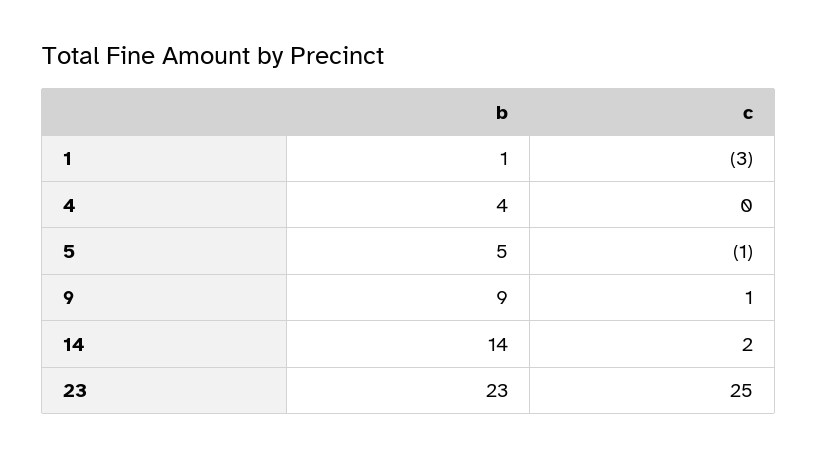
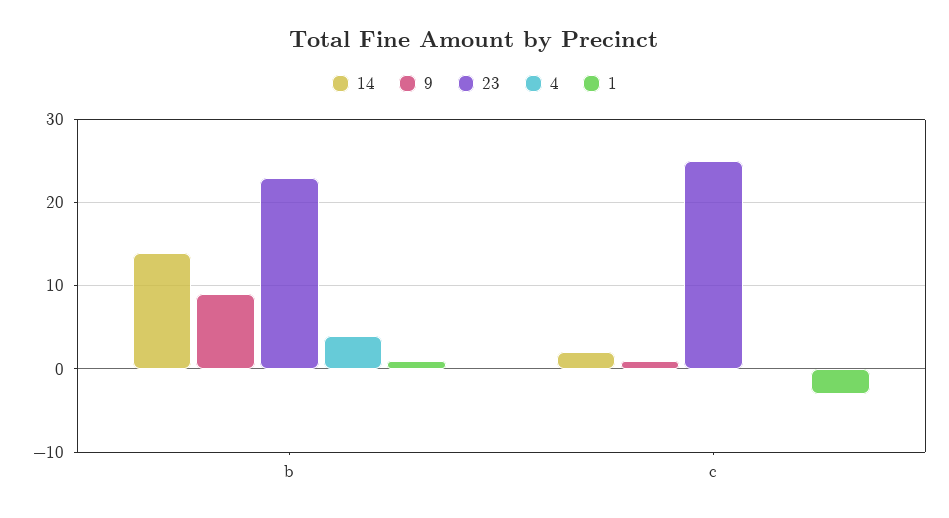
5, b: 5 -> none
5, c: -1 -> none

